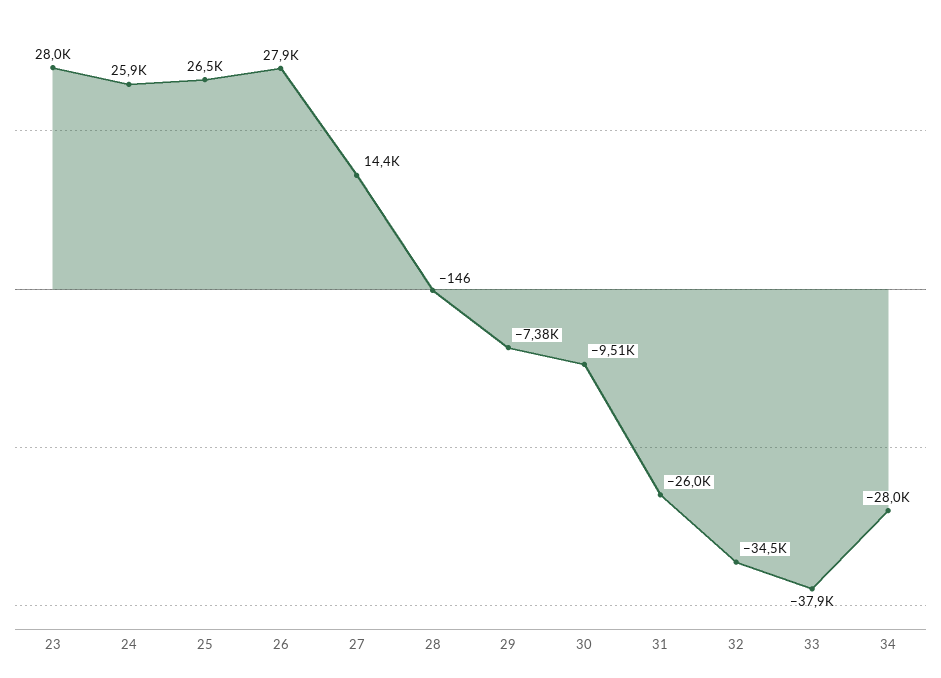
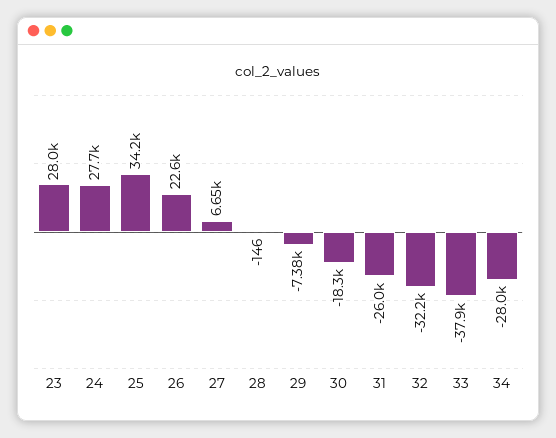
24: 25900 -> 27700
25: 26500 -> 34200
26: 27900 -> 22600
27: 14400 -> 6650
30: -9510 -> -18300
32: -34500 -> -32200

